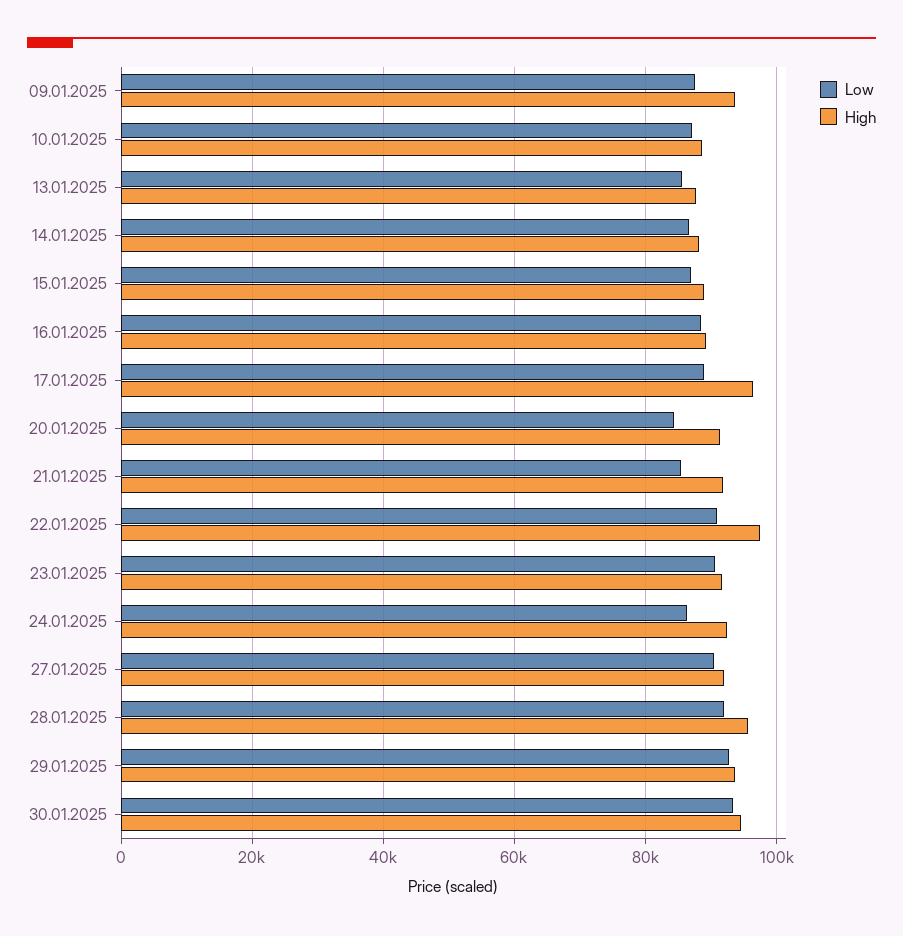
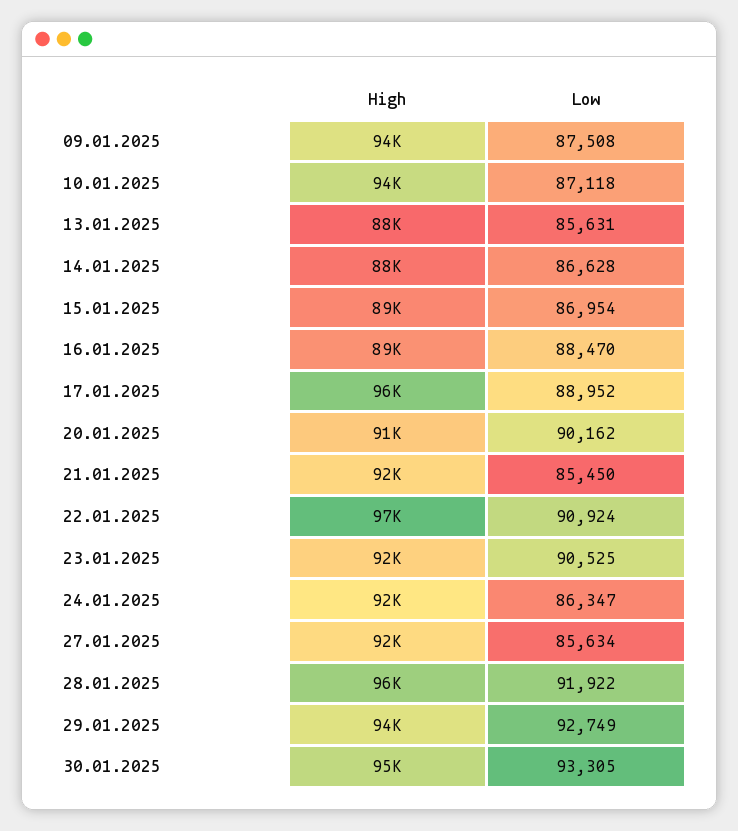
High, 10.01.2025: 88000 -> 94000
Low, 20.01.2025: 84000 -> 90162
Low, 27.01.2025: 90000 -> 85634

